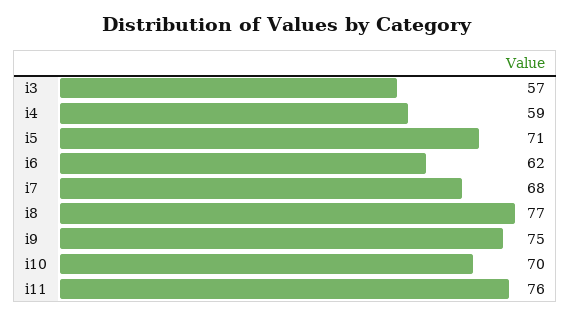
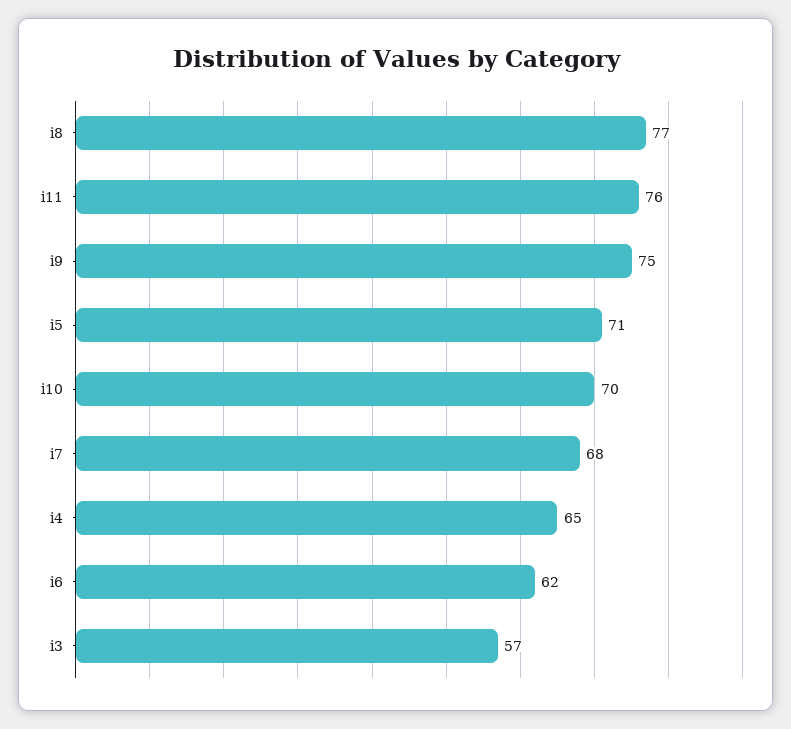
i4: 59 -> 65

